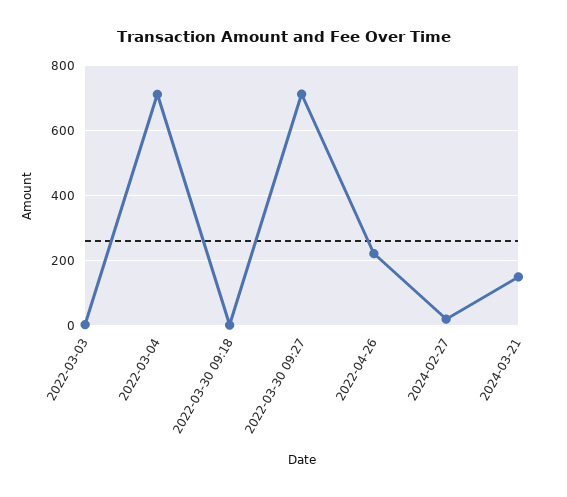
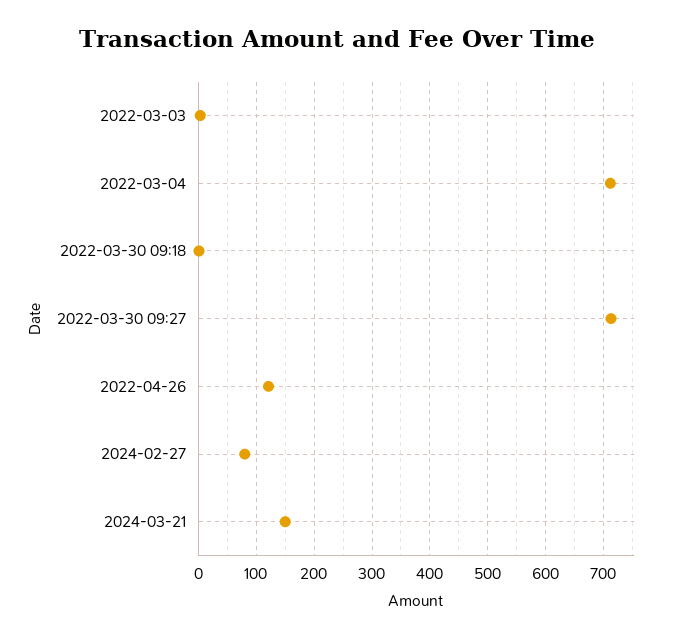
2022-04-26: 220 -> 120
2024-02-27: 20 -> 80

